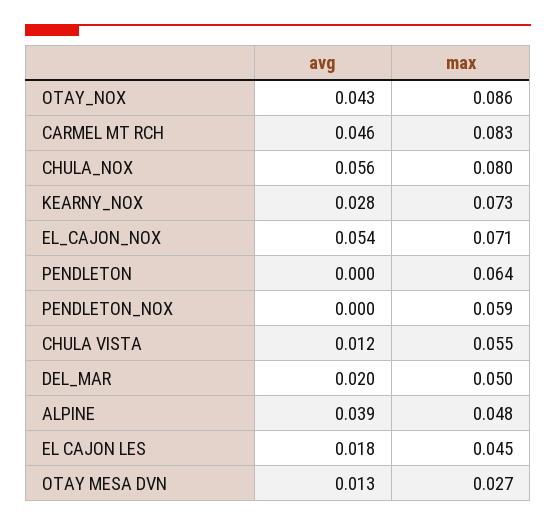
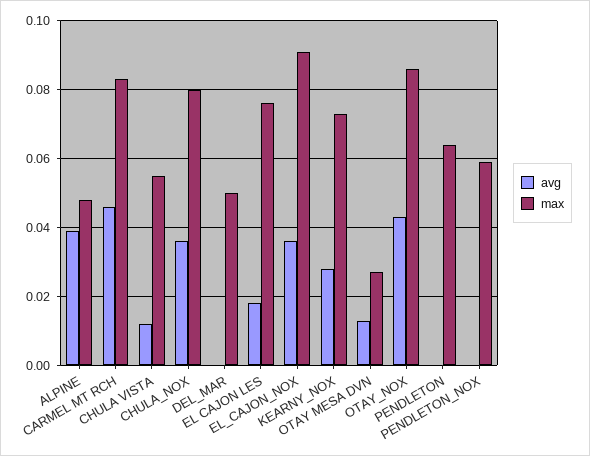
avg, CHULA_NOX: 0.056 -> 0.035
avg, EL_CAJON_NOX: 0.054 -> 0.035
max, EL_CAJON_NOX: 0.071 -> 0.09
avg, DEL_MAR: 0.02 -> 0
max, EL CAJON LES: 0.045 -> 0.075

